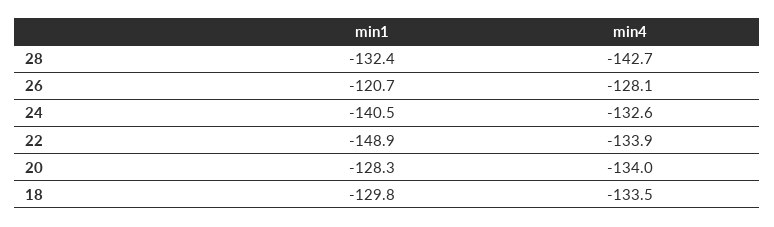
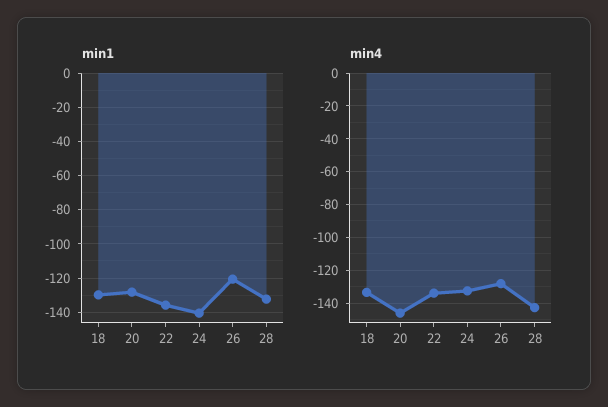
min1, 22: -148.9 -> -135
min4, 20: -134 -> -145

